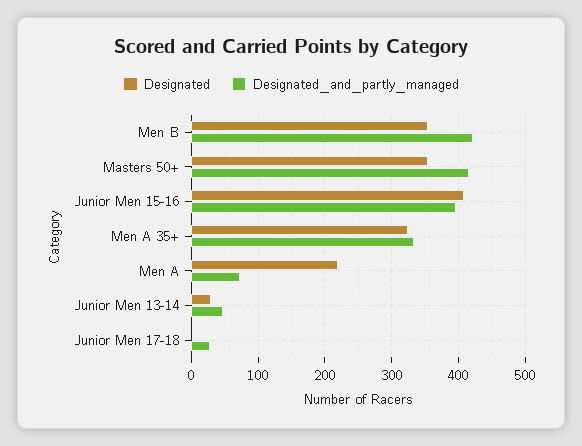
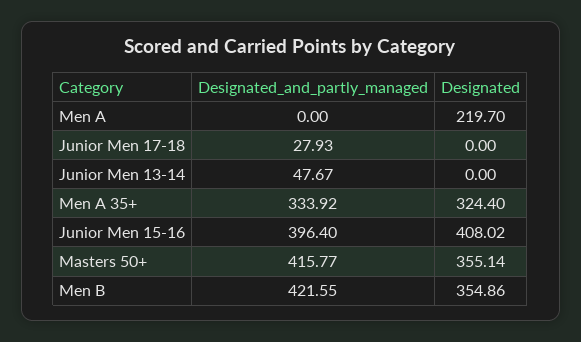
Designated_and_partly_managed, Men A: 70 -> 0
Designated, Junior Men 13-14: 30 -> 0

